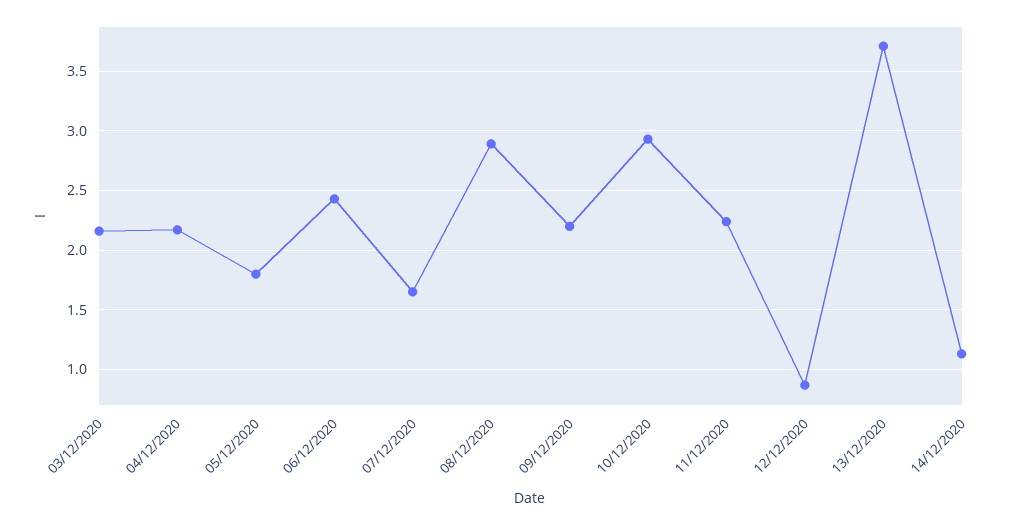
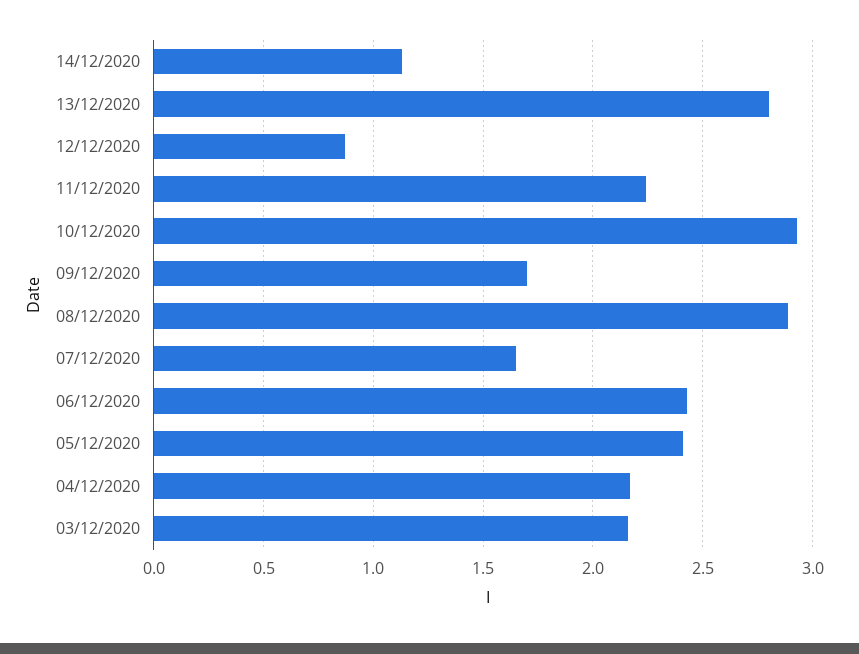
05/12/2020: 1.8 -> 2.4
09/12/2020: 2.2 -> 1.7
13/12/2020: 3.7 -> 2.8

